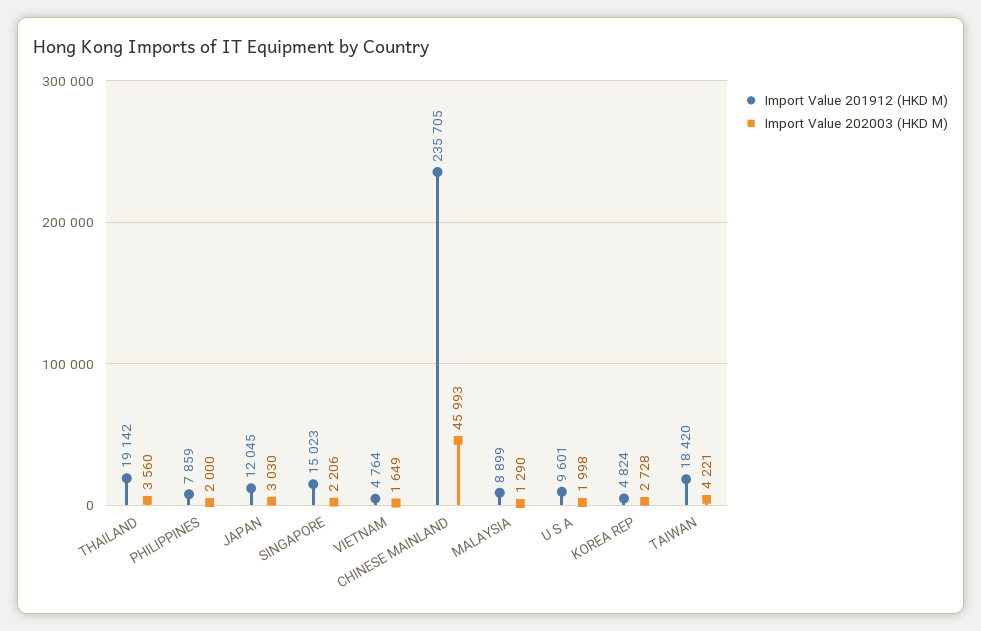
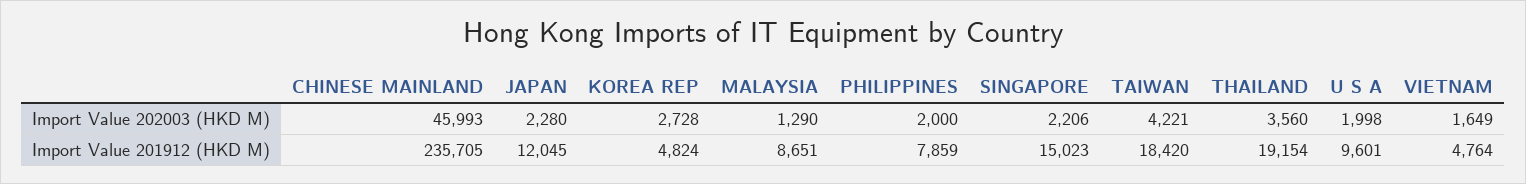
Import Value 201912 (HKD M), THAILAND: 19142 -> 19154
Import Value 202003 (HKD M), JAPAN: 3030 -> 2280
Import Value 201912 (HKD M), MALAYSIA: 8899 -> 8651

